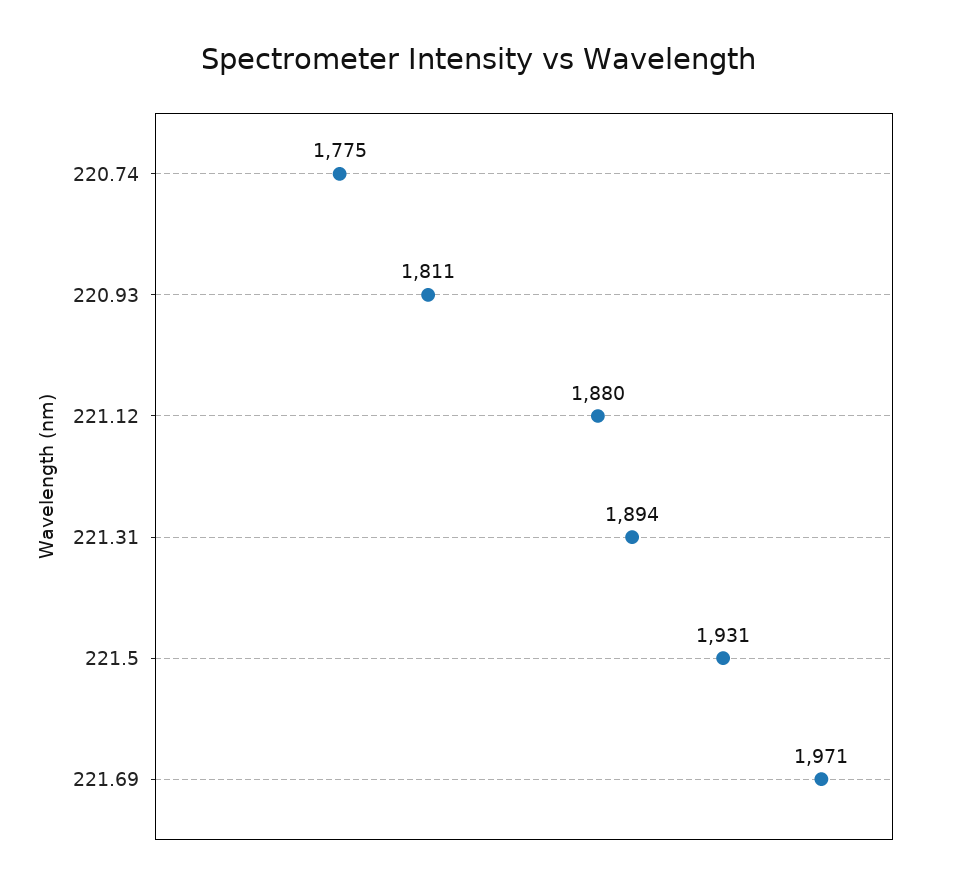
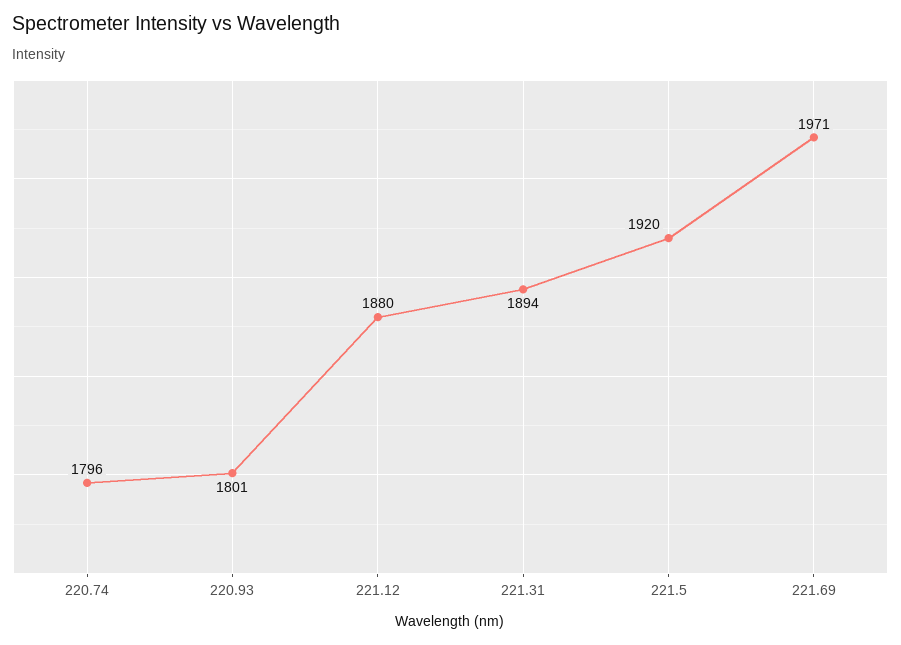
220.74: 1775 -> 1796
220.93: 1811 -> 1801
221.5: 1931 -> 1920

